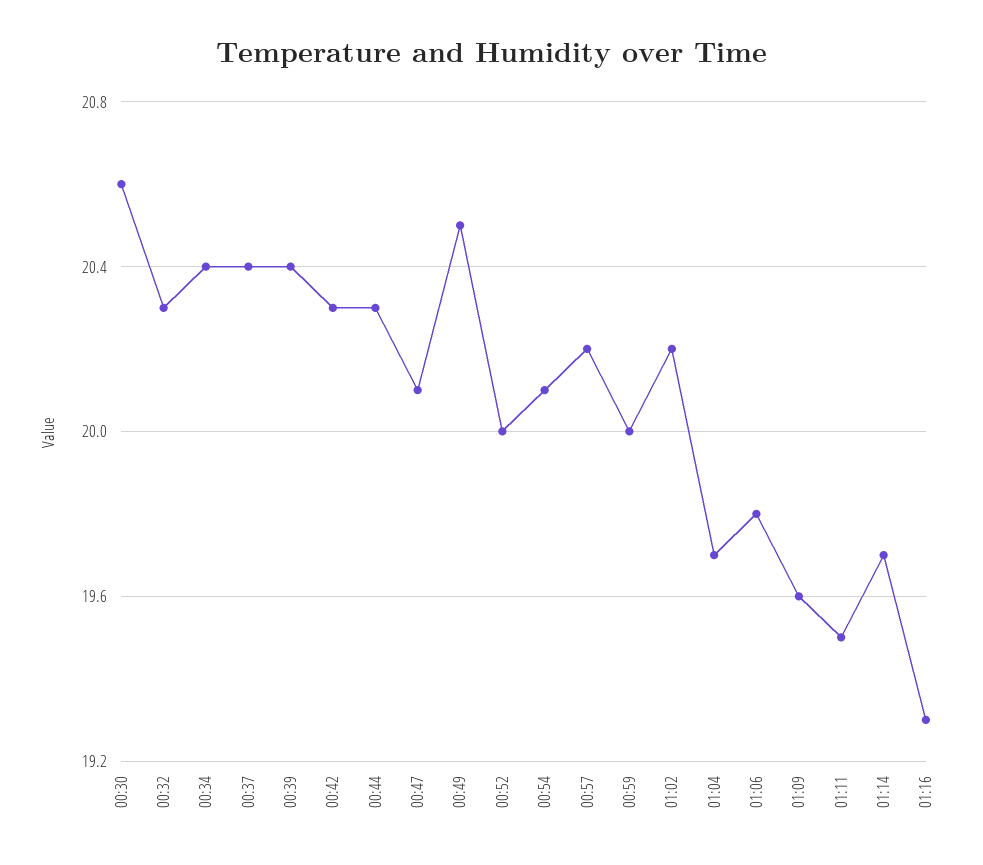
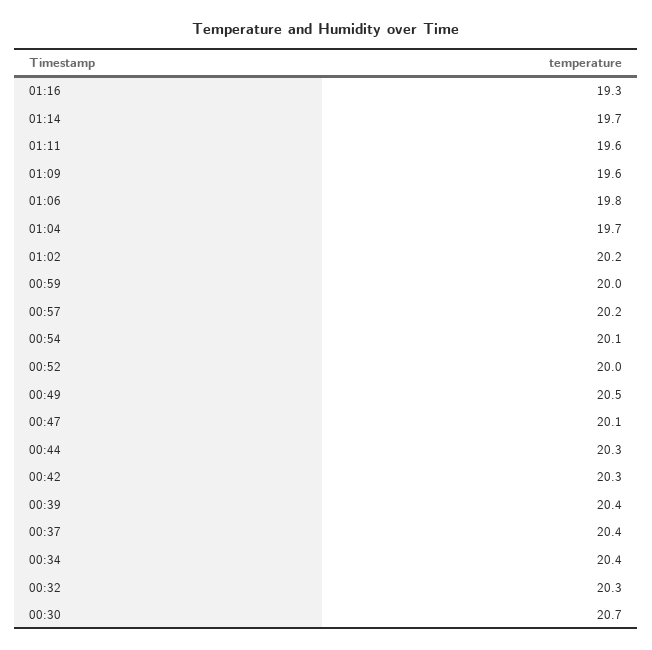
00:30: 20.6 -> 20.7
01:11: 19.5 -> 19.6

